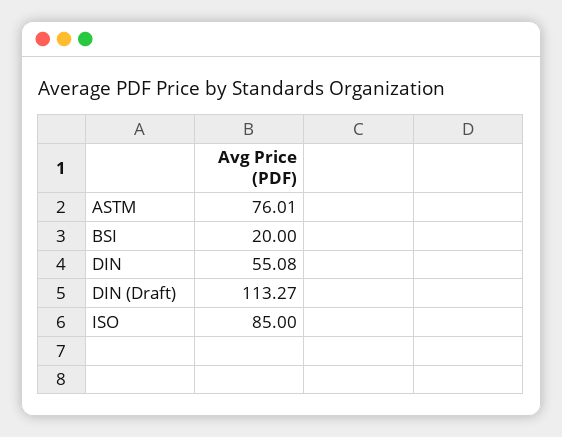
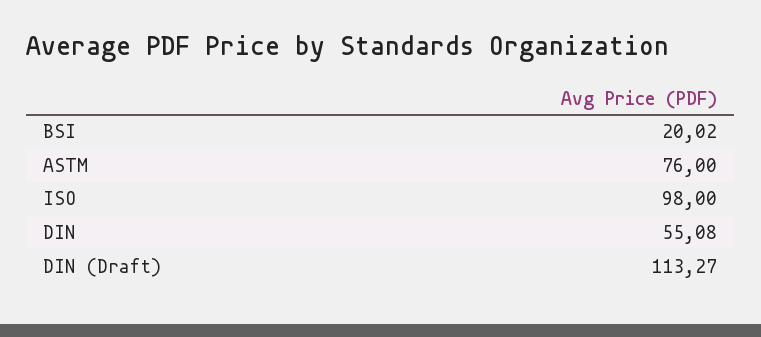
ASTM: 76.01 -> 76
BSI: 20 -> 20.02
ISO: 85 -> 98

